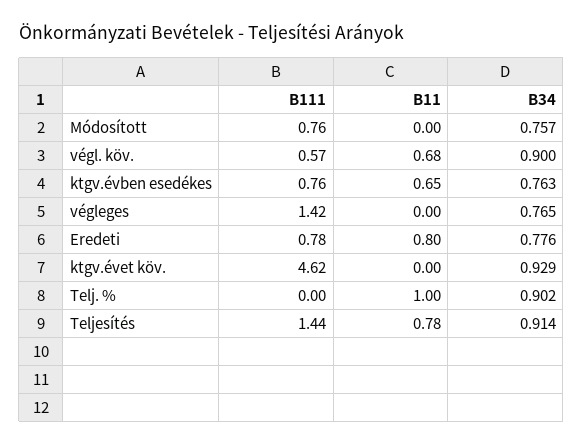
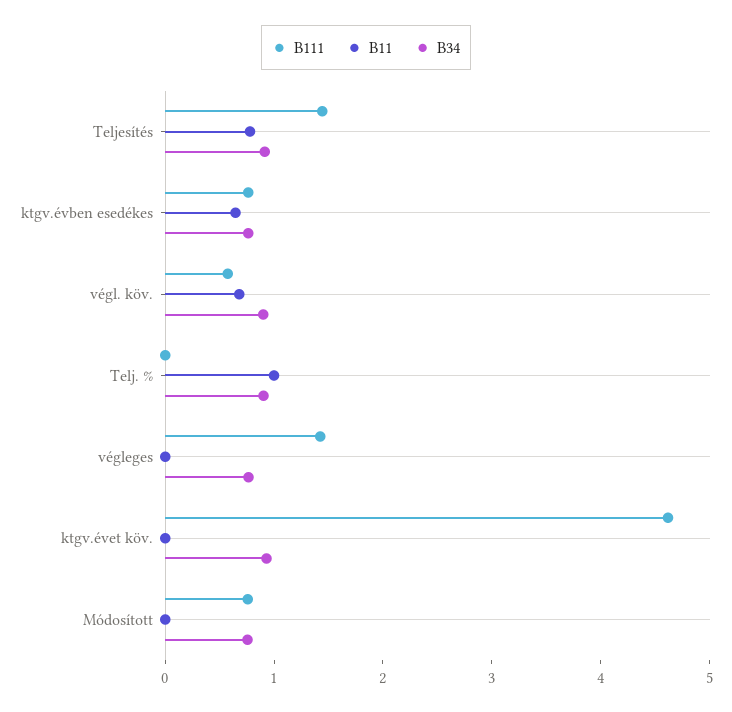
B111, Eredeti: 0.78 -> none
B11, Eredeti: 0.8 -> none
B34, Eredeti: 0.776 -> none

